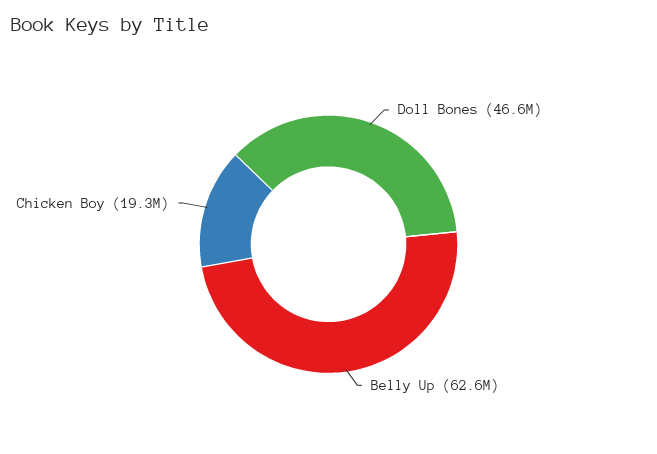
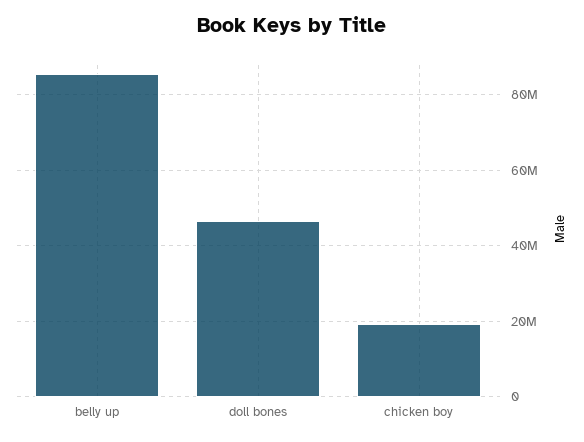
Belly Up: 62600000 -> 86000000

